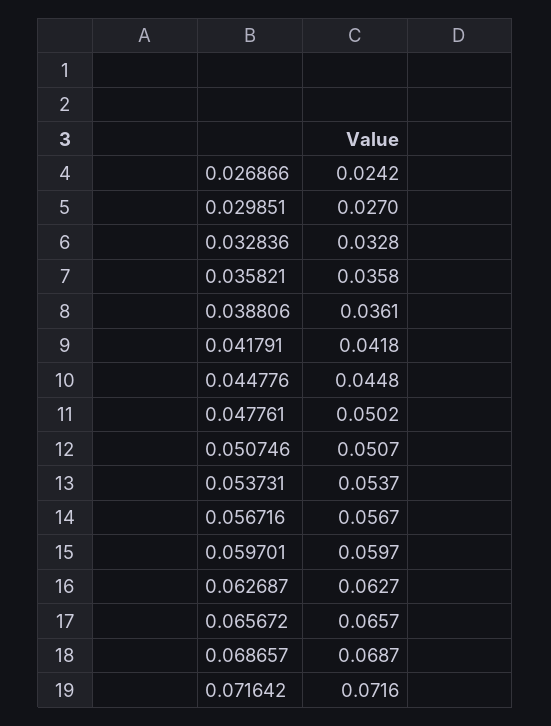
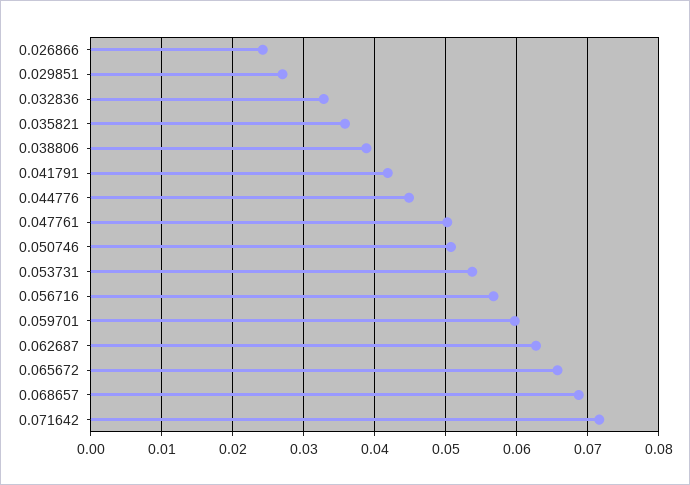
0.038806: 0.0361 -> 0.039

